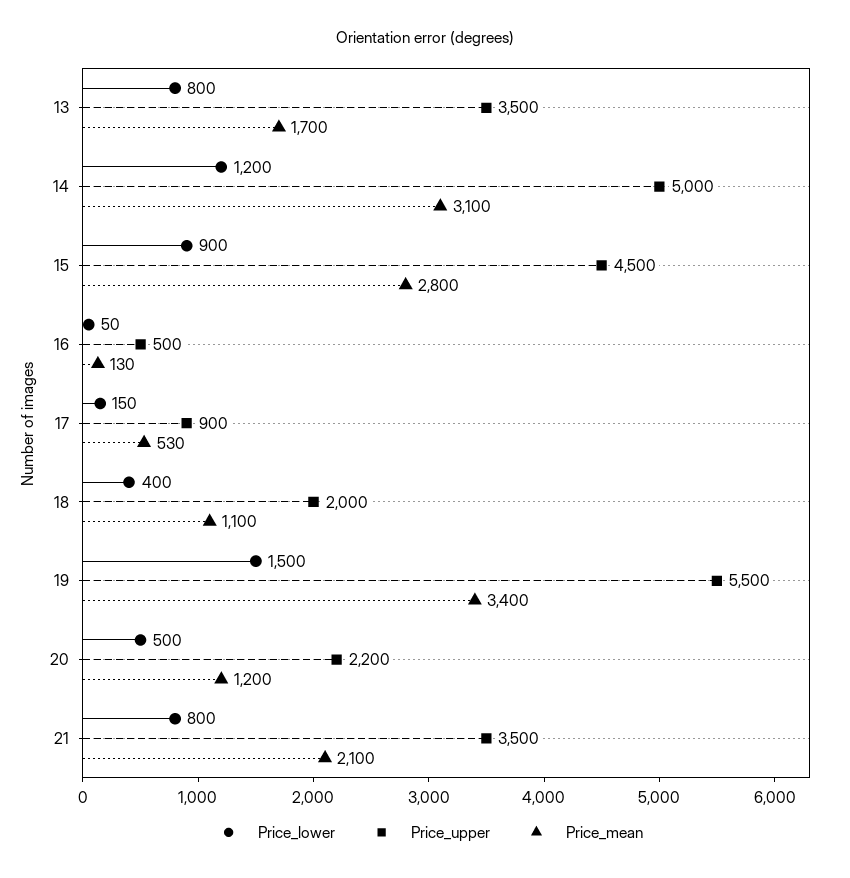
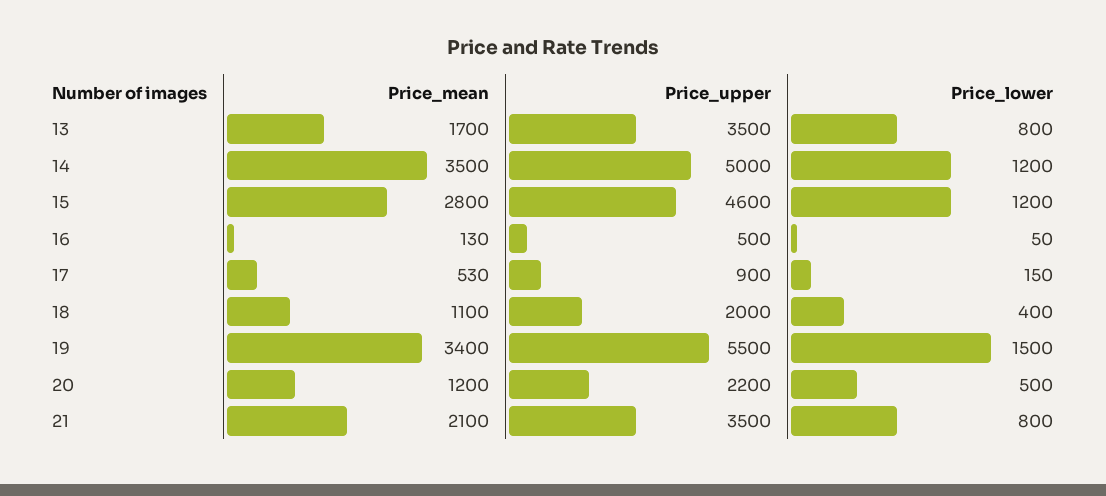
Price_mean, 14: 3100 -> 3500
Price_lower, 15: 900 -> 1200
Price_upper, 15: 4500 -> 4600

